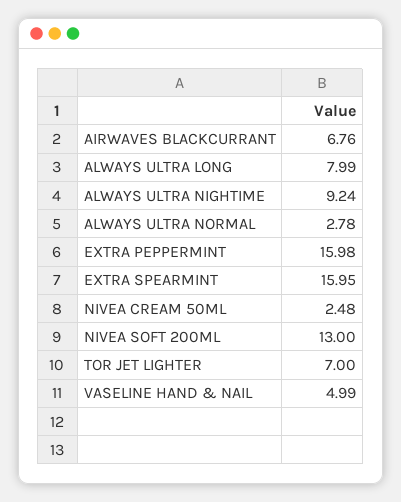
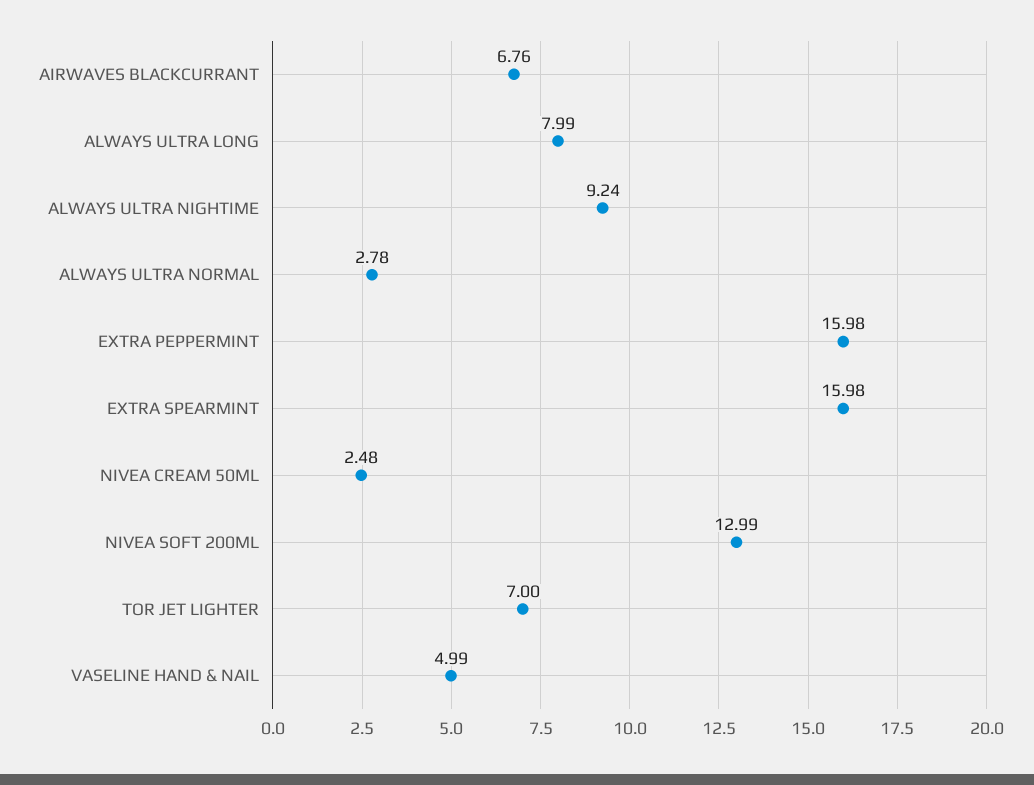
EXTRA SPEARMINT: 15.95 -> 15.98
NIVEA SOFT 200ML: 13 -> 12.99

